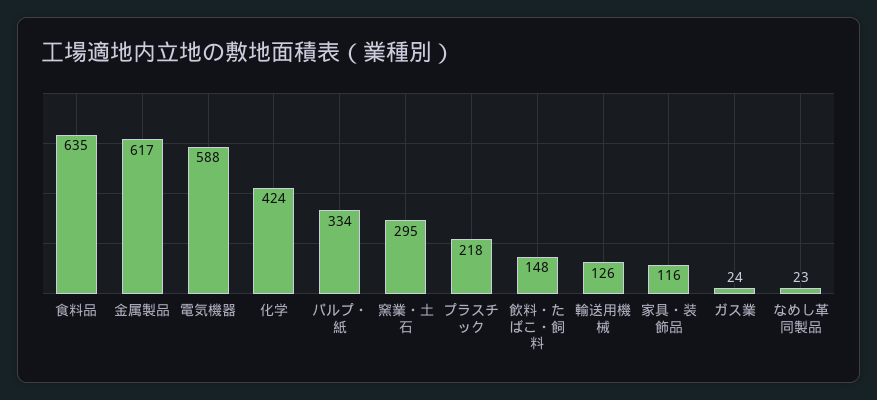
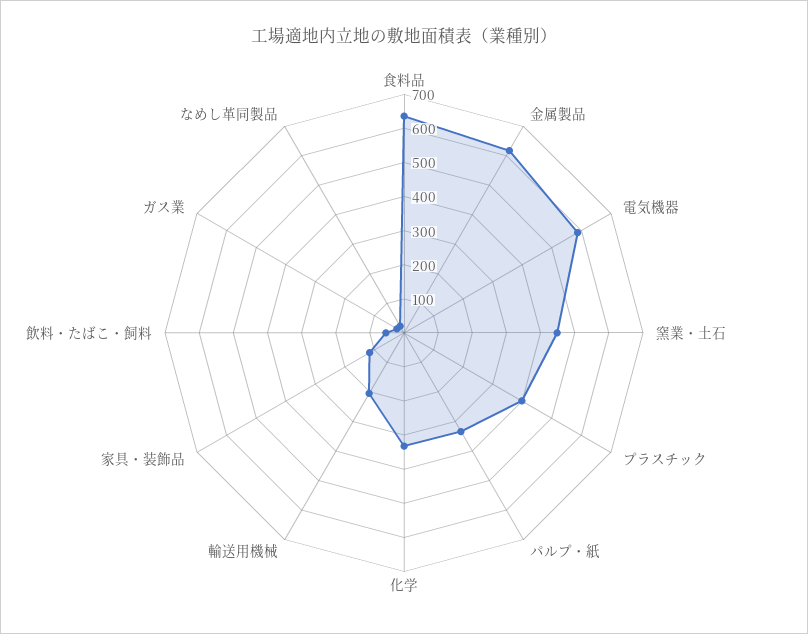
化学: 424 -> 325
窯業・土石: 295 -> 450
プラスチック: 218 -> 400
飲料・たばこ・飼料: 148 -> 50
輸送用機械: 126 -> 200

